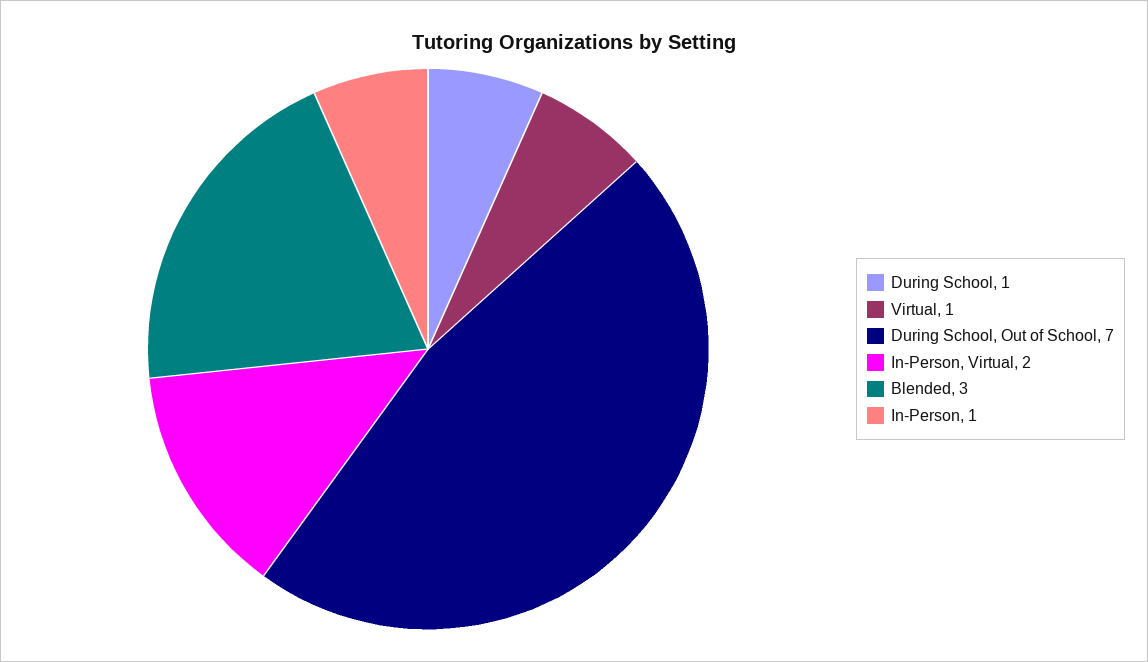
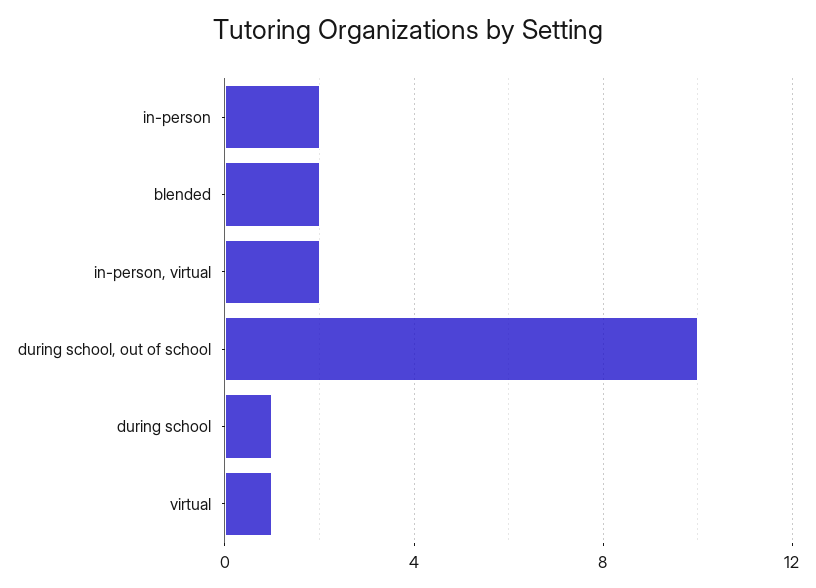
During School, Out of School: 7 -> 10
Blended: 3 -> 2
In-Person: 1 -> 2

